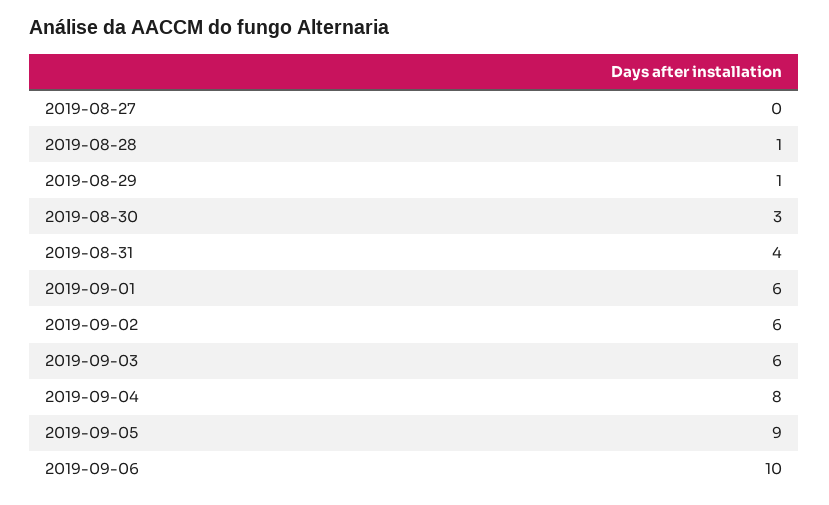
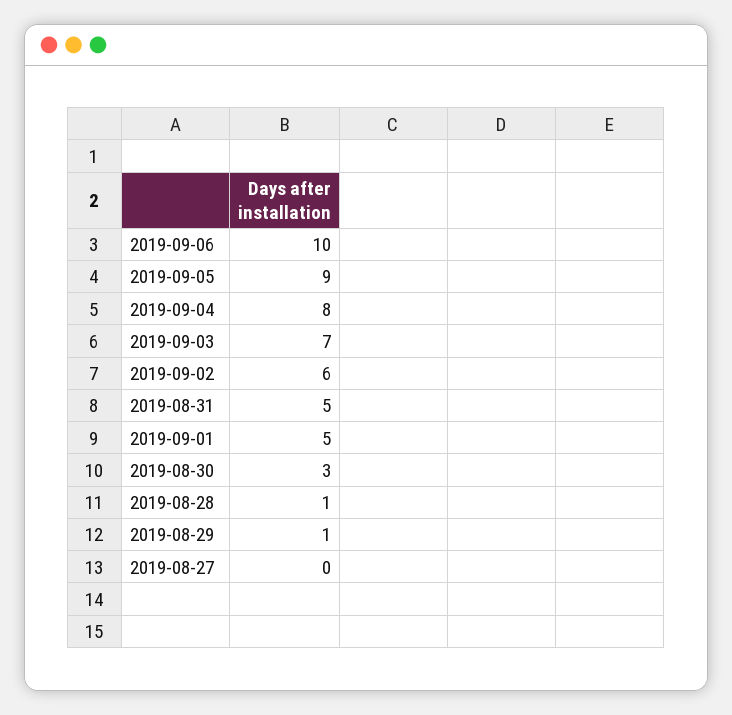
2019-08-31: 4 -> 5
2019-09-01: 6 -> 5
2019-09-03: 6 -> 7

